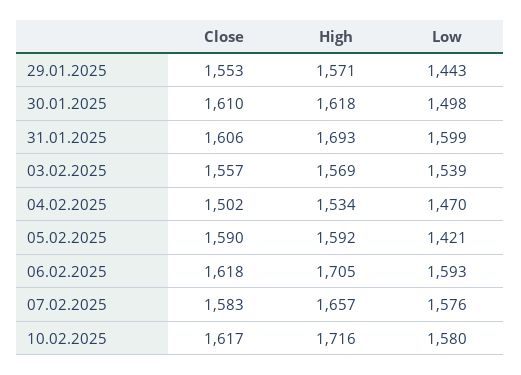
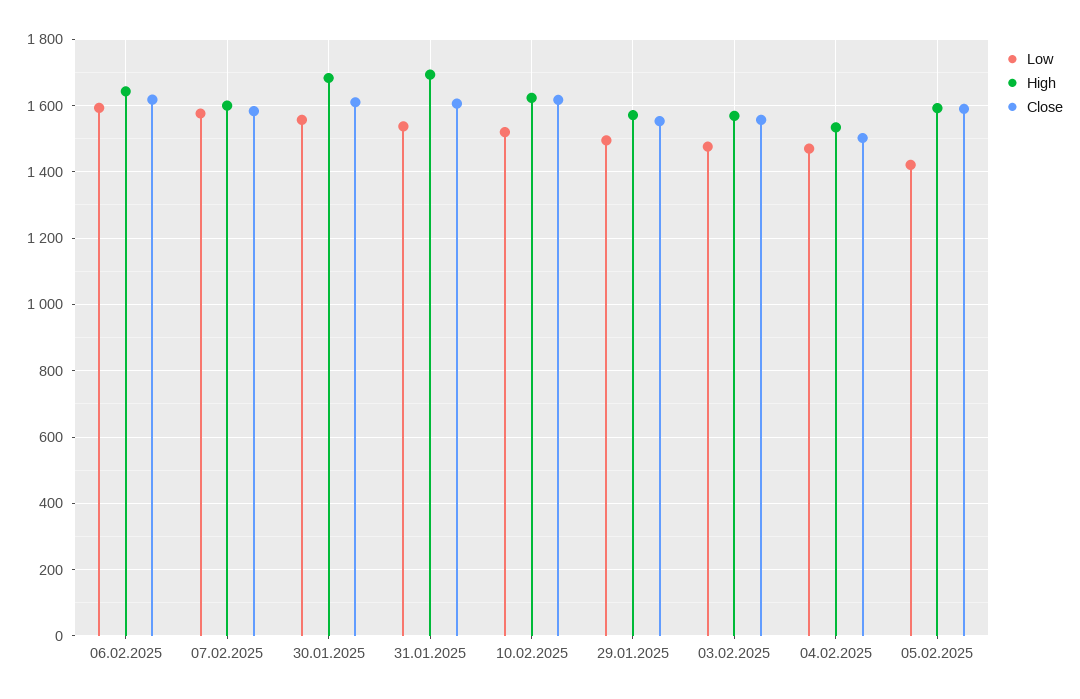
Low, 29.01.2025: 1443 -> 1500
High, 30.01.2025: 1618 -> 1680
Low, 30.01.2025: 1498 -> 1560
Low, 31.01.2025: 1599 -> 1540
Low, 03.02.2025: 1539 -> 1480
High, 06.02.2025: 1705 -> 1640
High, 07.02.2025: 1657 -> 1600
High, 10.02.2025: 1716 -> 1620
Low, 10.02.2025: 1580 -> 1520

